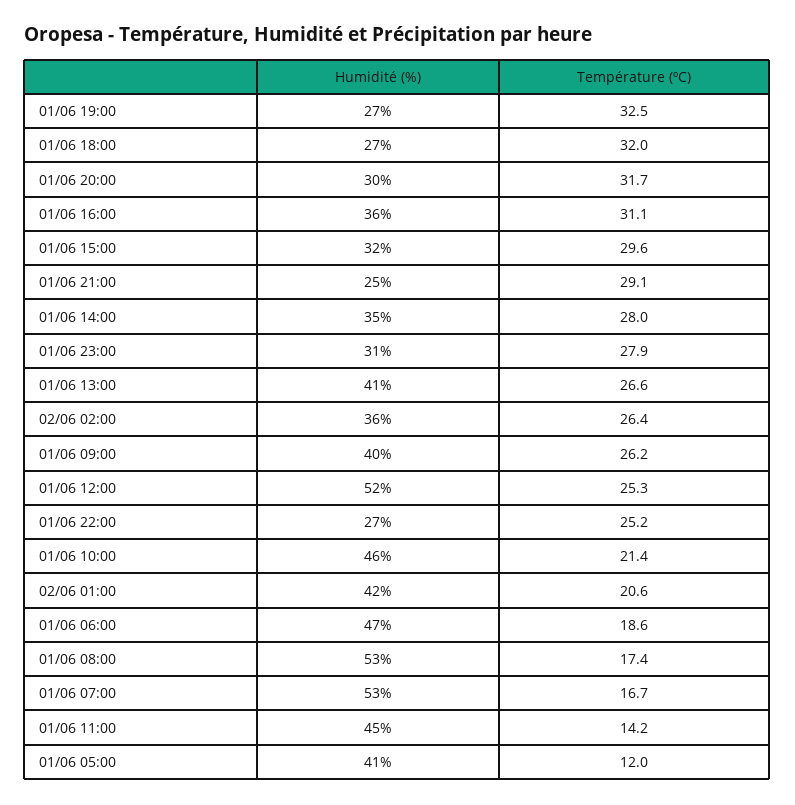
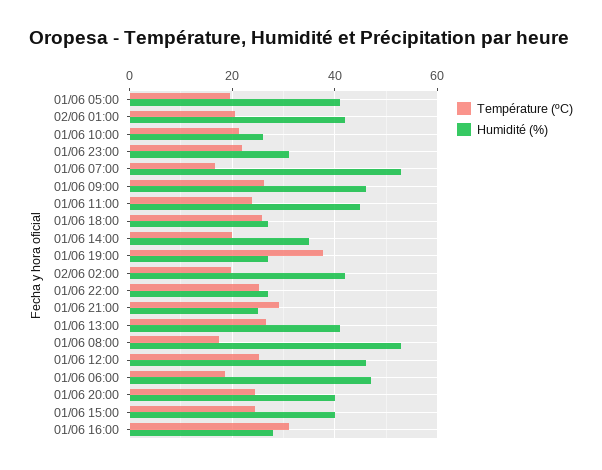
Température (ºC), 01/06 19:00: 32.5 -> 38
Température (ºC), 01/06 18:00: 32 -> 26
Humidité (%), 01/06 20:00: 30 -> 40
Température (ºC), 01/06 20:00: 31.7 -> 24
Humidité (%), 01/06 16:00: 36 -> 28
Humidité (%), 01/06 15:00: 32 -> 40
Température (ºC), 01/06 15:00: 29.6 -> 24
Température (ºC), 01/06 14:00: 28 -> 20
Température (ºC), 01/06 23:00: 27.9 -> 22
Humidité (%), 02/06 02:00: 36 -> 42
Température (ºC), 02/06 02:00: 26.4 -> 20
Humidité (%), 01/06 09:00: 40 -> 46
Humidité (%), 01/06 12:00: 52 -> 46
Humidité (%), 01/06 10:00: 46 -> 26
Température (ºC), 01/06 11:00: 14.2 -> 24
Température (ºC), 01/06 05:00: 12 -> 20

